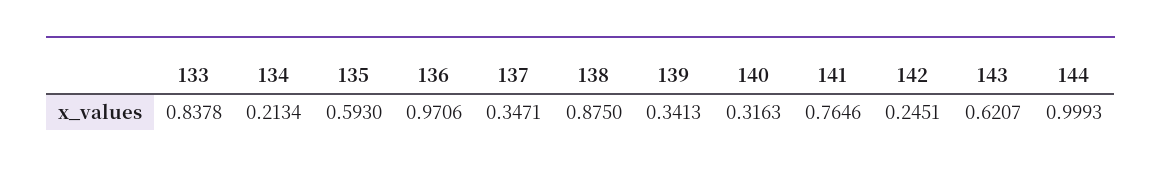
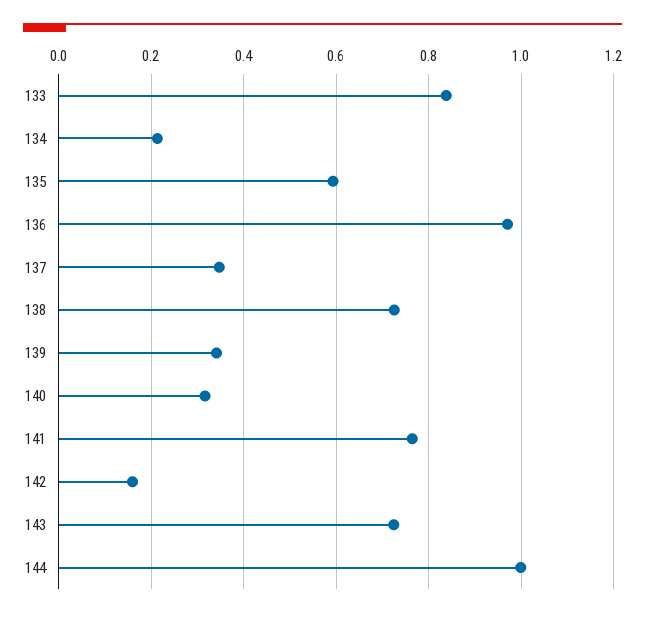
138: 0.875 -> 0.72
142: 0.2451 -> 0.16
143: 0.6207 -> 0.72

